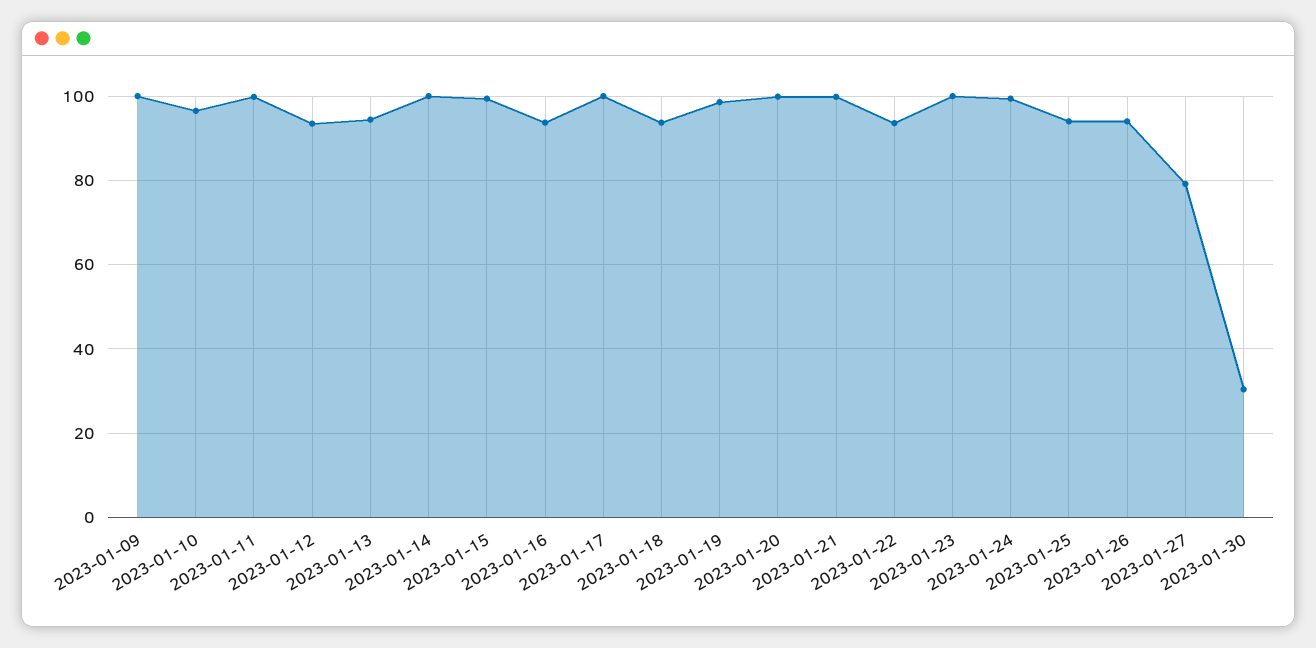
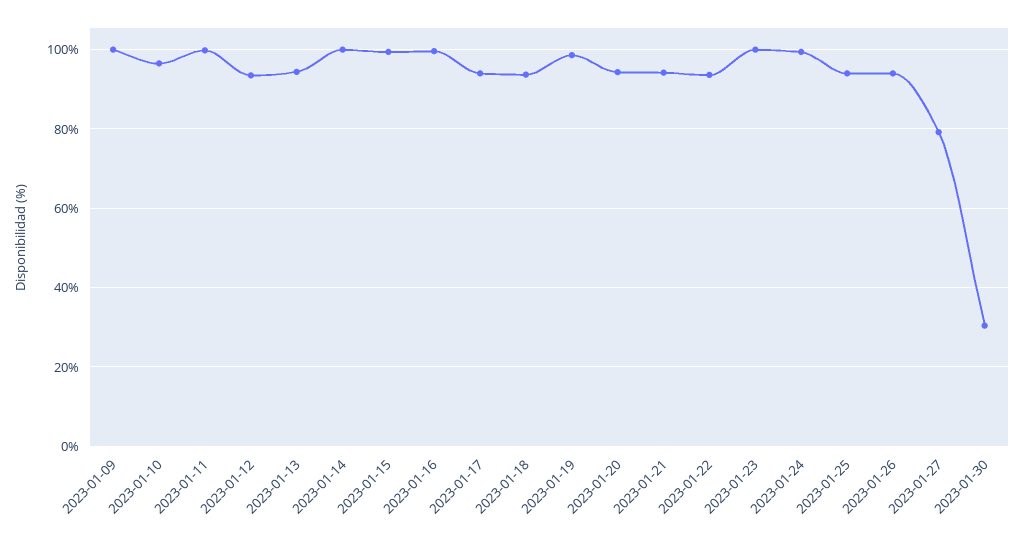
2023-01-16: 94 -> 100
2023-01-17: 100 -> 94
2023-01-20: 100 -> 94
2023-01-21: 100 -> 94

